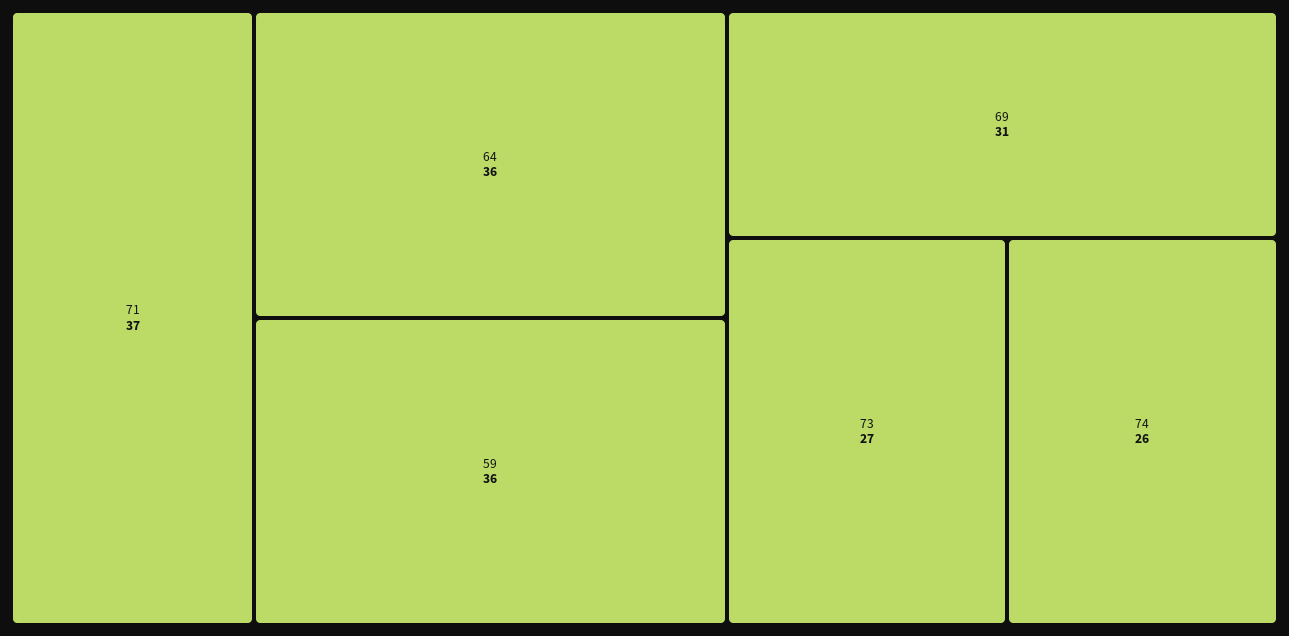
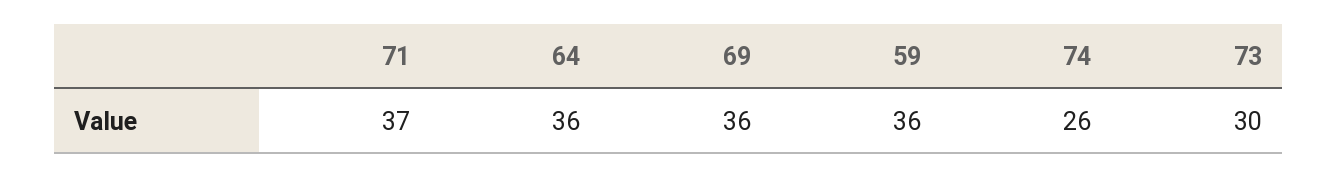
69: 31 -> 36
73: 27 -> 30

